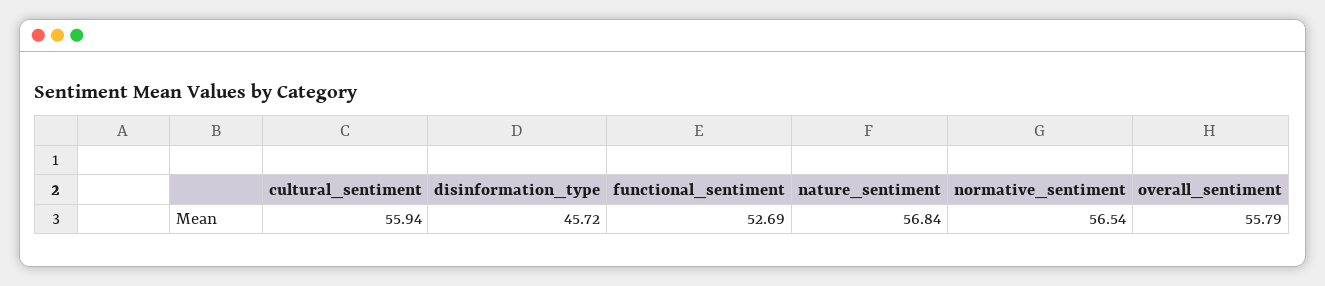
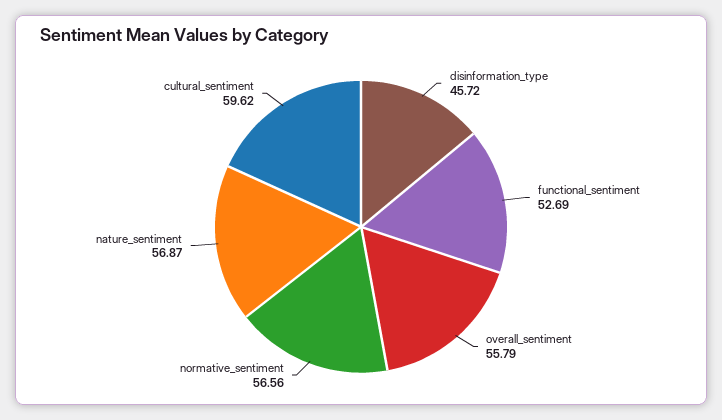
cultural_sentiment: 55.94 -> 59.62
nature_sentiment: 56.84 -> 56.87
normative_sentiment: 56.54 -> 56.56

